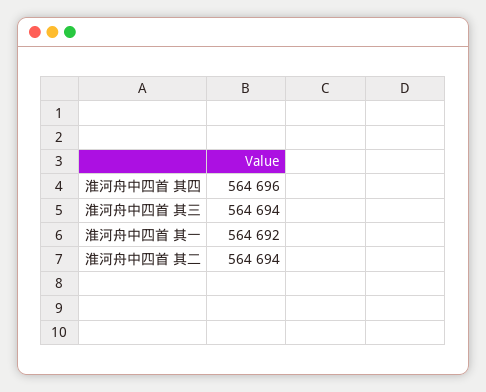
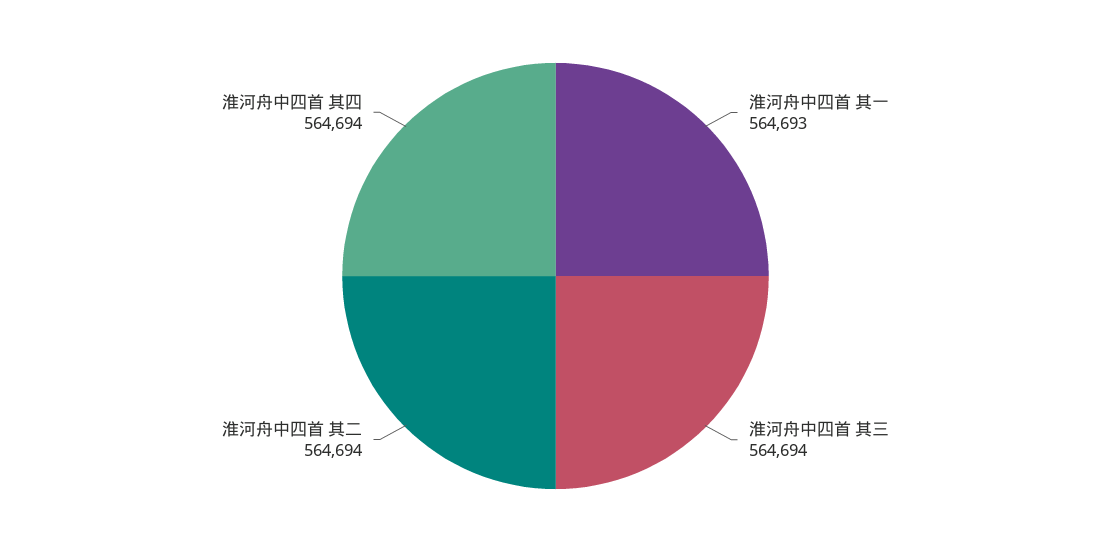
淮河舟中四首 其四: 564696 -> 564694
淮河舟中四首 其一: 564692 -> 564693

